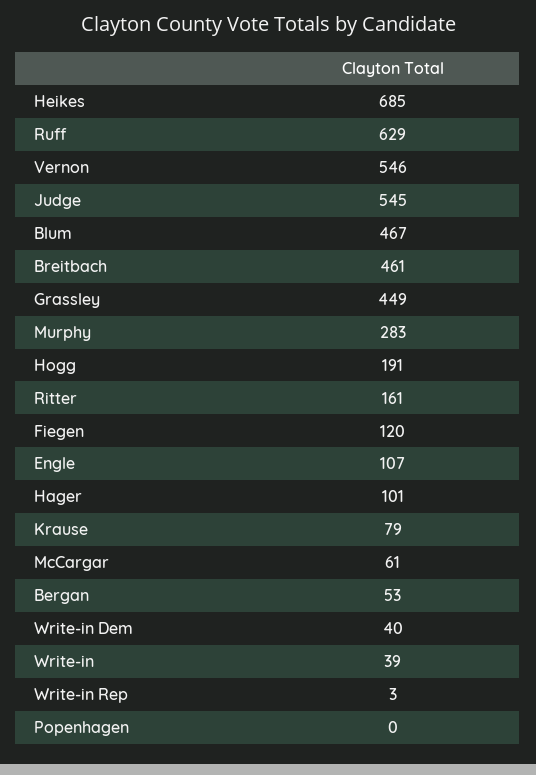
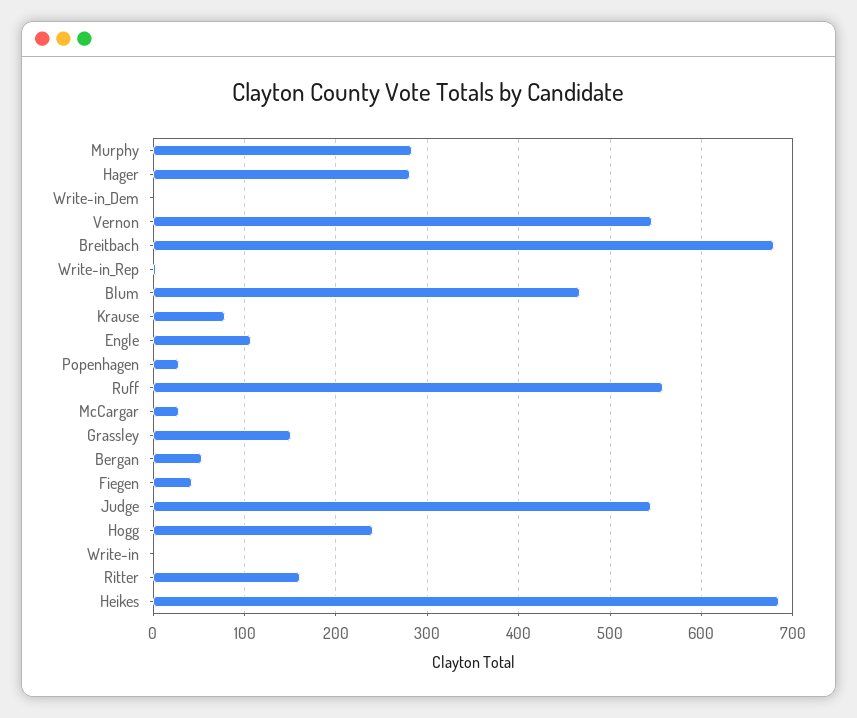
Ruff: 629 -> 560
Breitbach: 461 -> 680
Grassley: 449 -> 150
Hogg: 191 -> 240
Fiegen: 120 -> 40
Hager: 101 -> 280
McCargar: 61 -> 30
Write-in Dem: 40 -> 0
Write-in: 39 -> 0
Popenhagen: 0 -> 30

